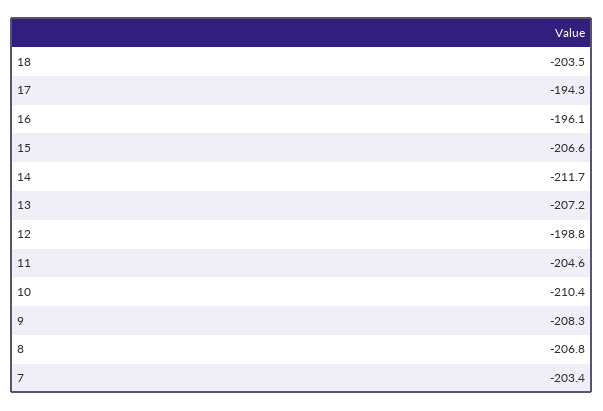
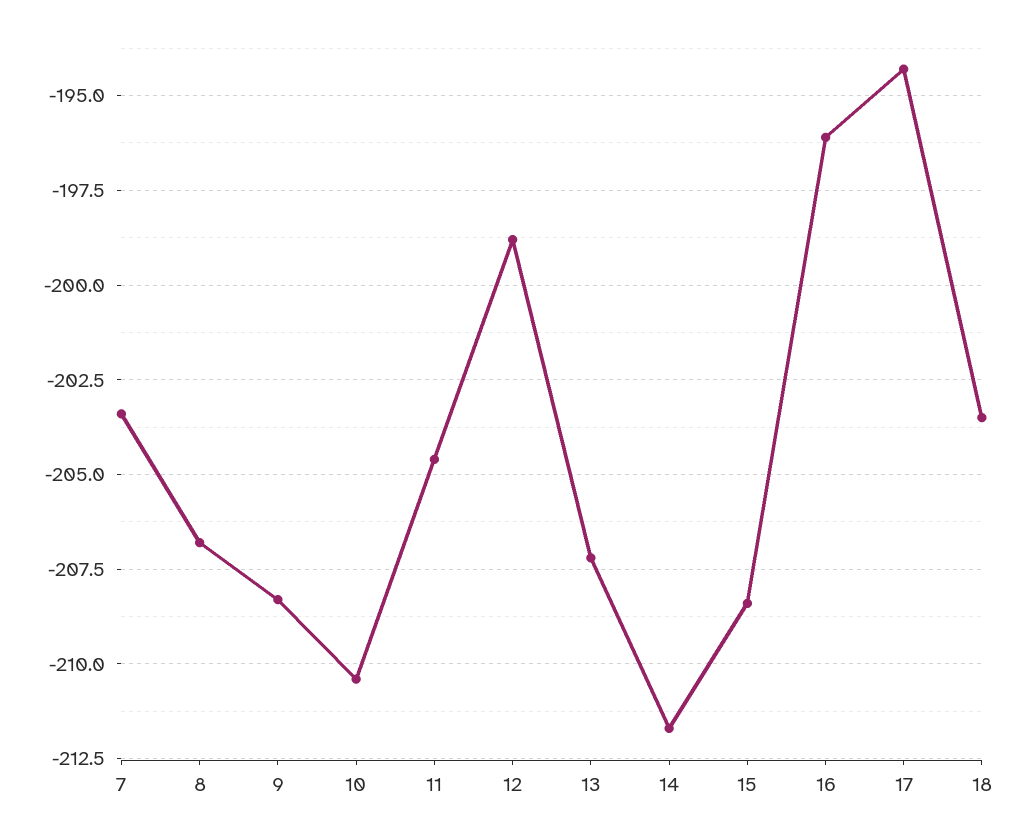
15: -206.6 -> -208.5

